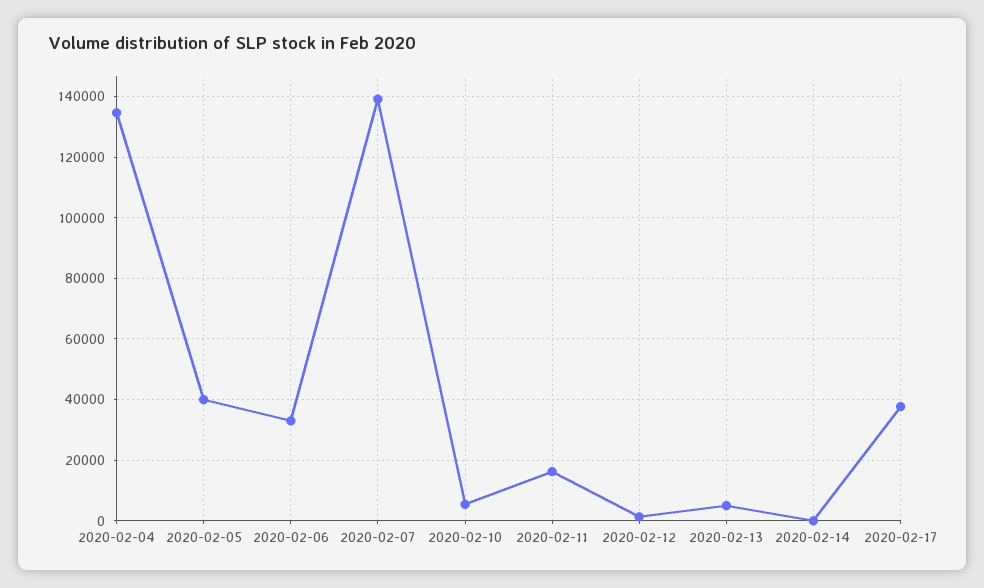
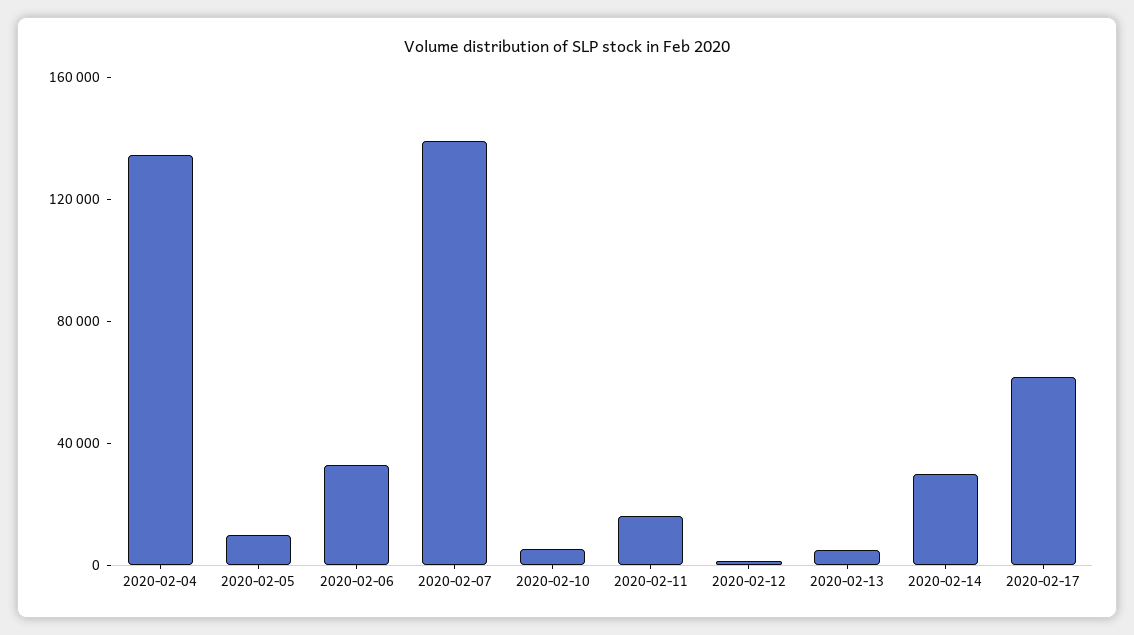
2020-02-05: 40000 -> 10000
2020-02-14: 0 -> 30000
2020-02-17: 38000 -> 60000

